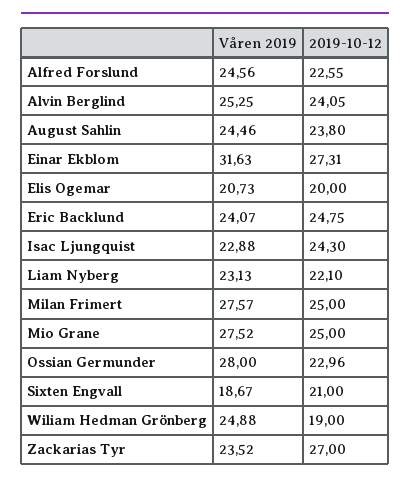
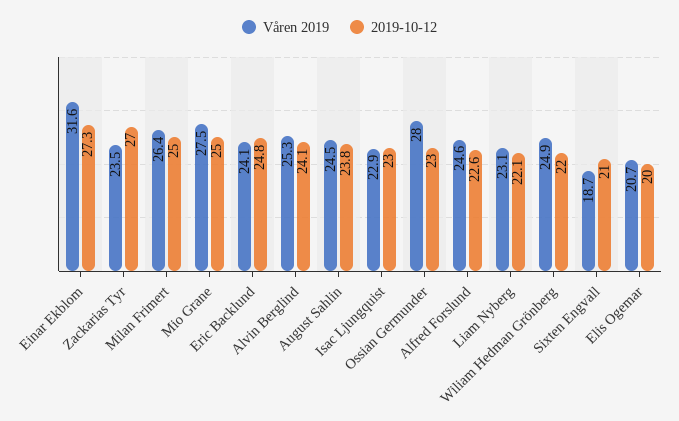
2019-10-12, Isac Ljungquist: 24.3 -> 23
Våren 2019, Milan Frimert: 27.57 -> 26.4
2019-10-12, Wiliam Hedman Grönberg: 19 -> 22

